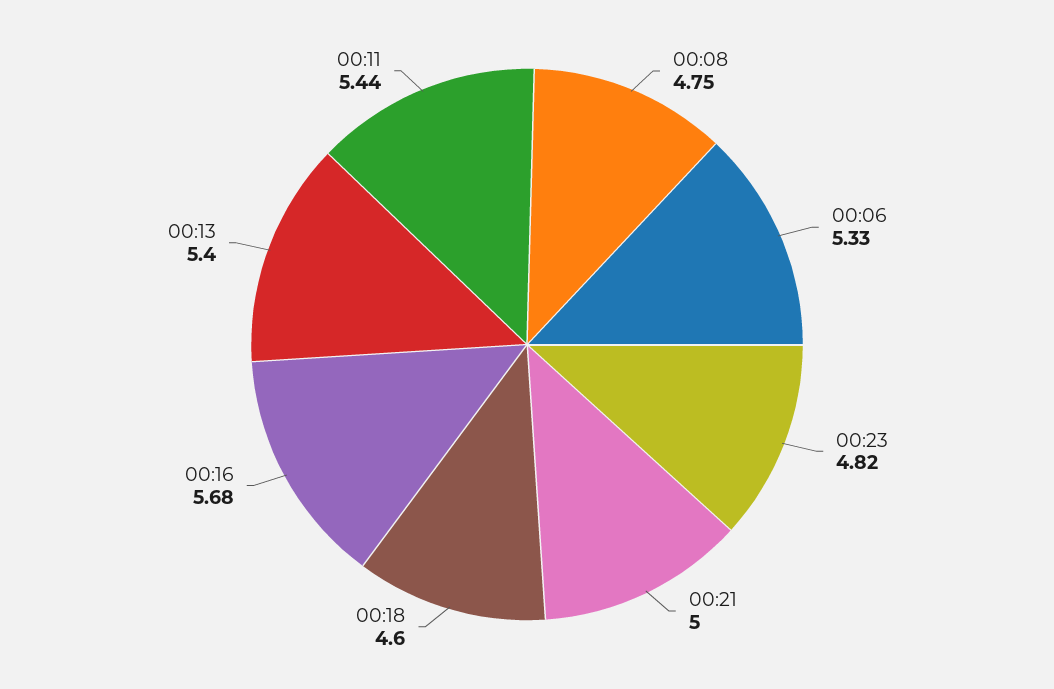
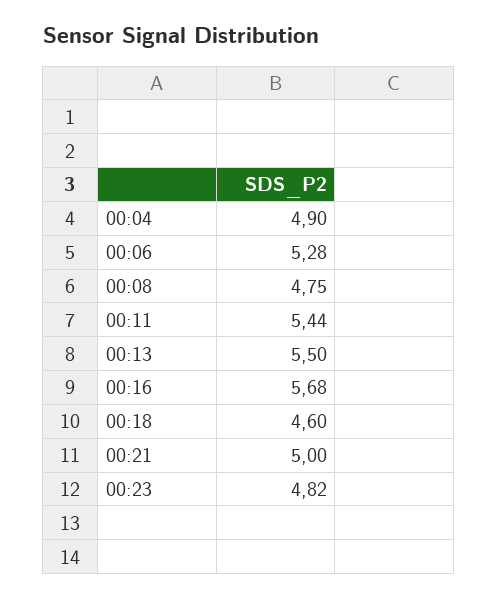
00:06: 5.33 -> 5.28
00:13: 5.4 -> 5.5
00:04: none -> 4.9

